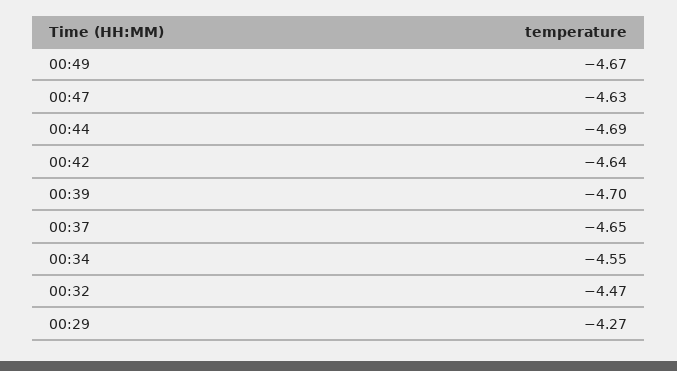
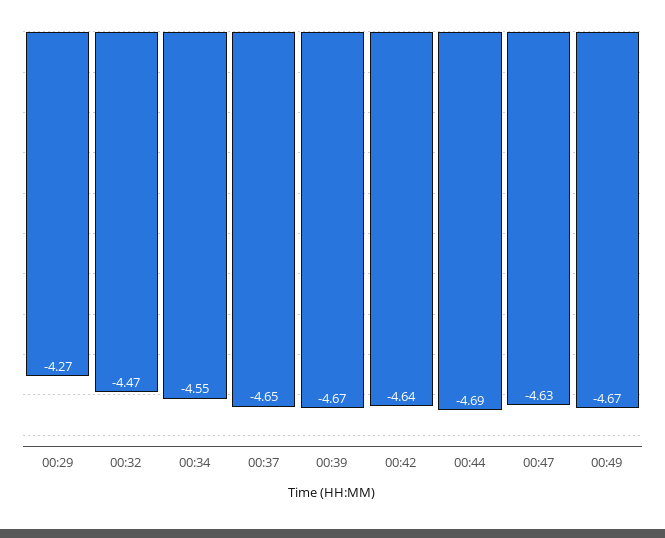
00:39: -4.7 -> -4.67

